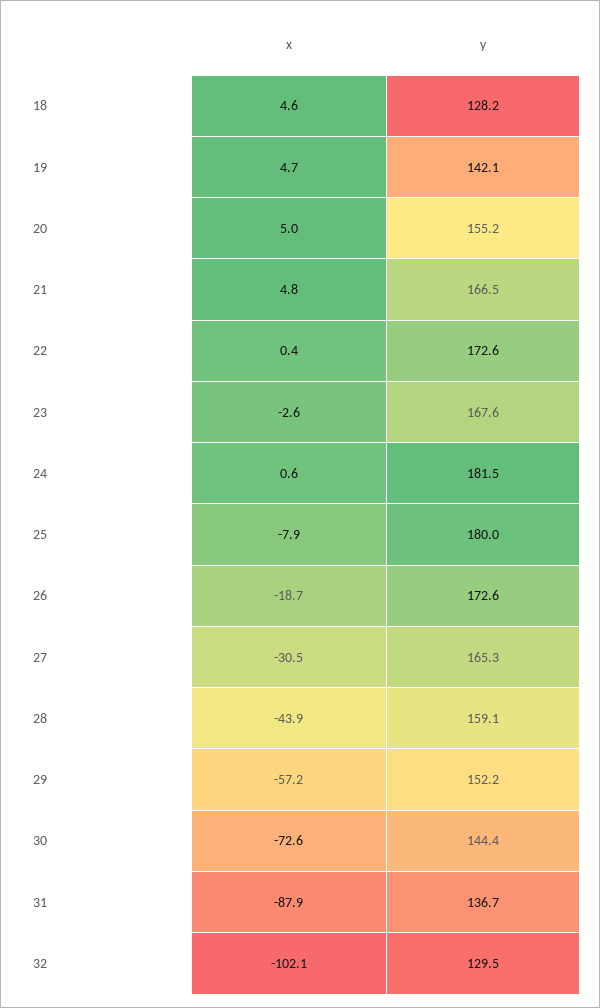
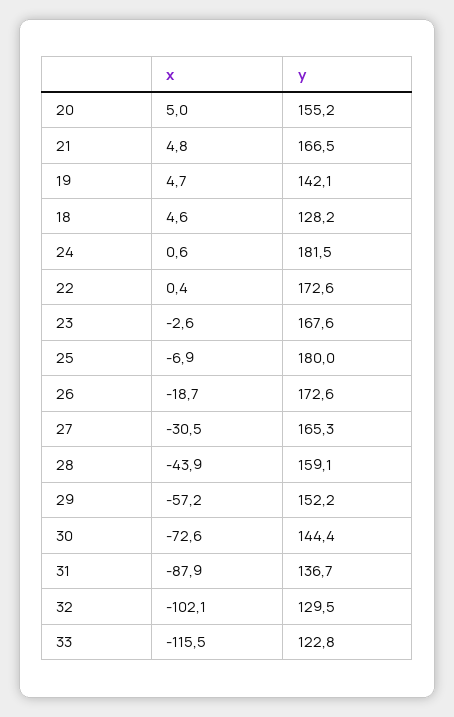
x, 25: -7.9 -> -6.9
x, 33: none -> -115.5
y, 33: none -> 122.8

